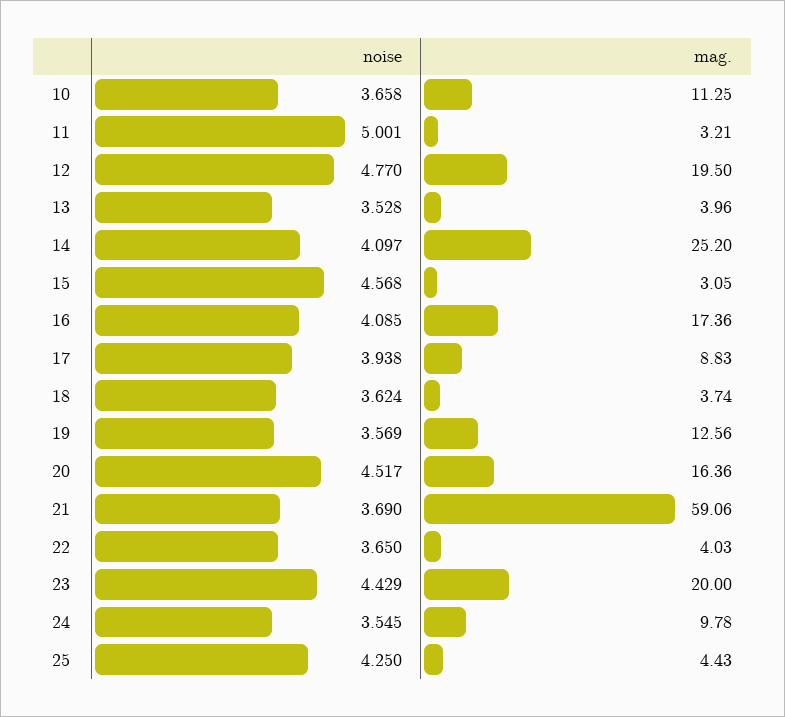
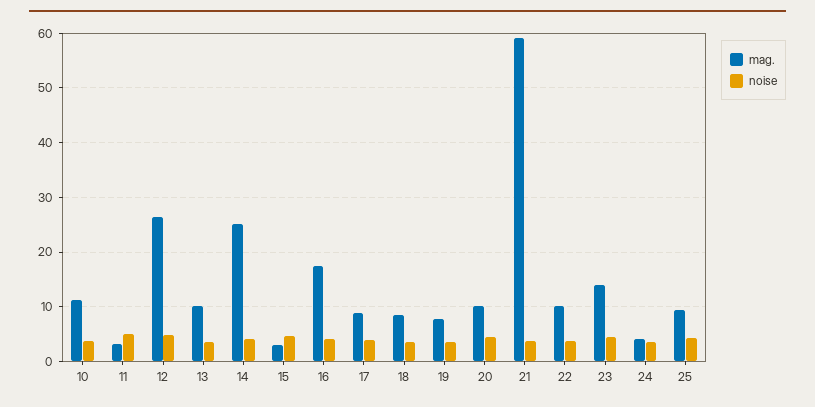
mag., 12: 19.5 -> 26
mag., 13: 3.96 -> 10
mag., 18: 3.74 -> 8
mag., 19: 12.56 -> 8
mag., 20: 16.36 -> 10
mag., 22: 4.03 -> 10
mag., 23: 20 -> 14
mag., 24: 9.78 -> 4
mag., 25: 4.43 -> 10

